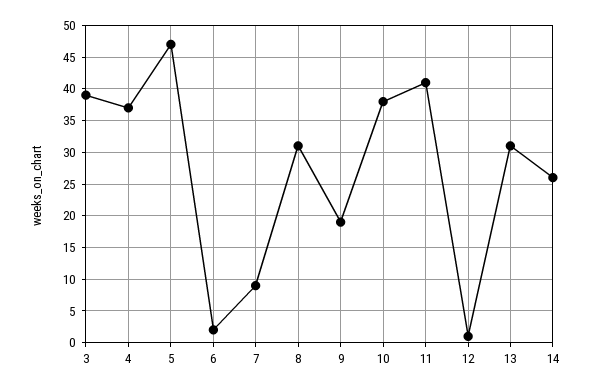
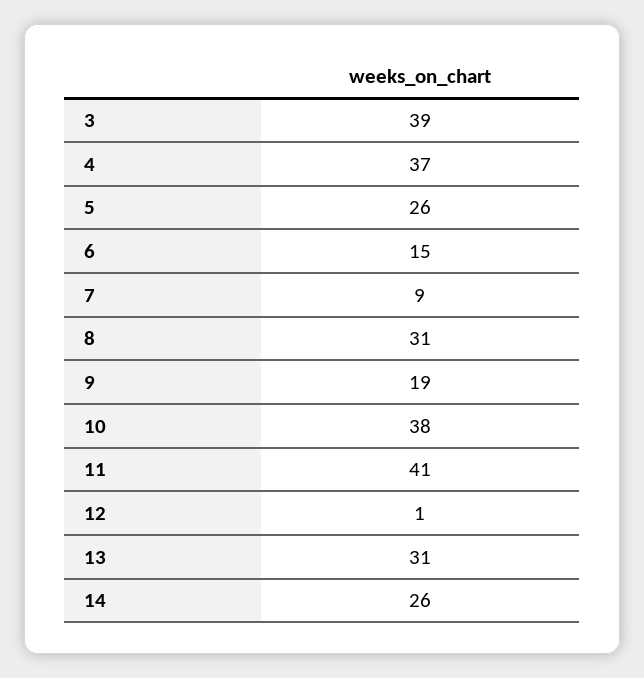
5: 47 -> 26
6: 2 -> 15

